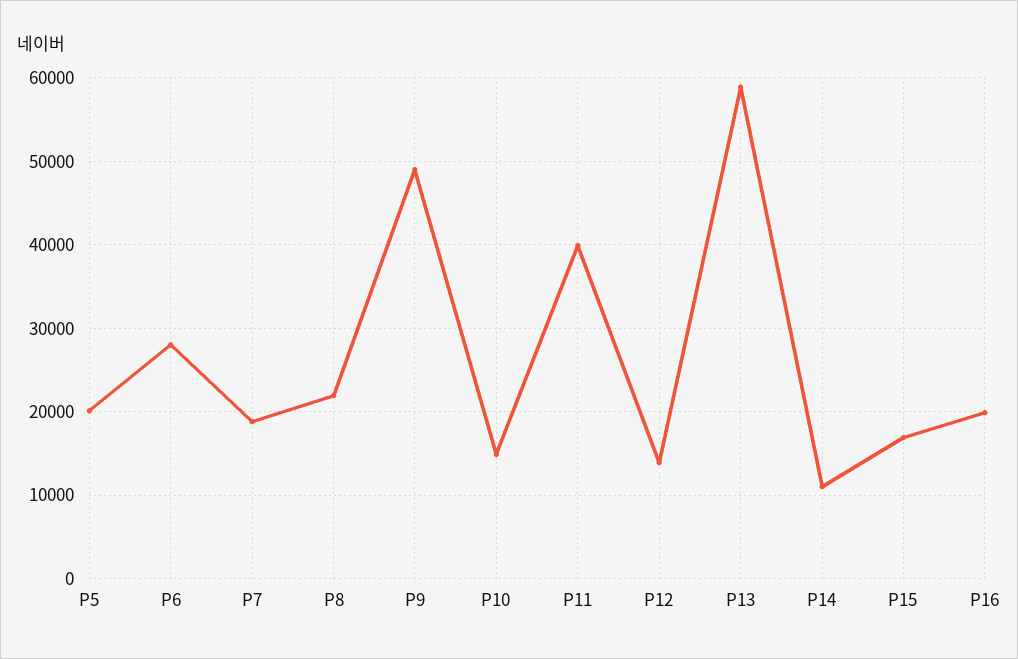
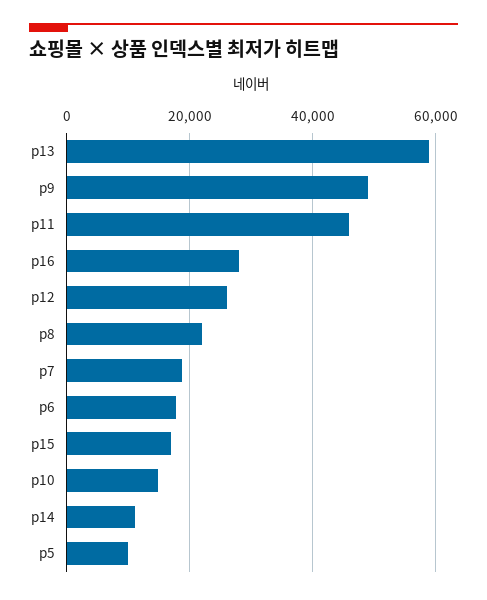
P5: 20000 -> 10000
P6: 28000 -> 18000
P11: 40000 -> 46000
P12: 14000 -> 26000
P16: 20000 -> 28000

